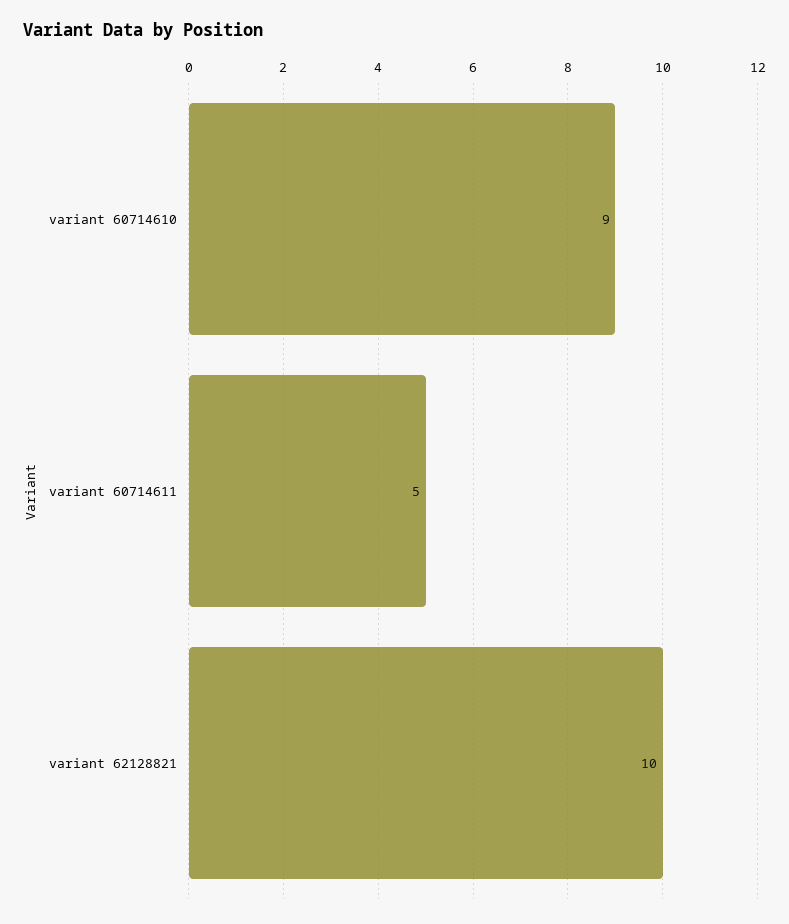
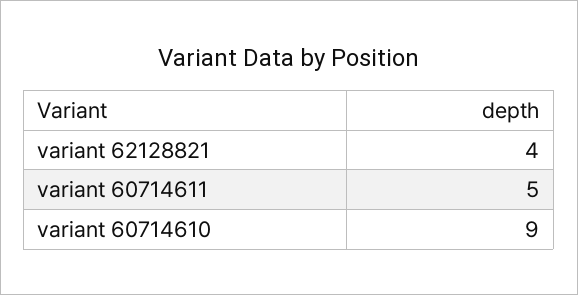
variant 62128821: 10 -> 4

